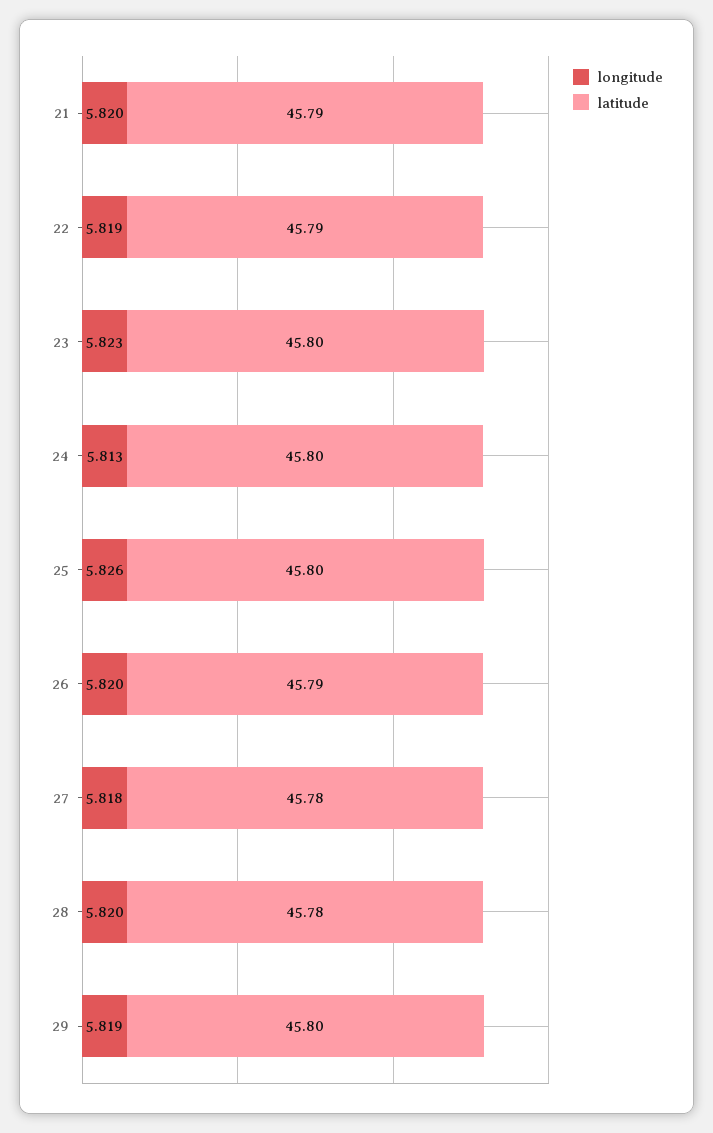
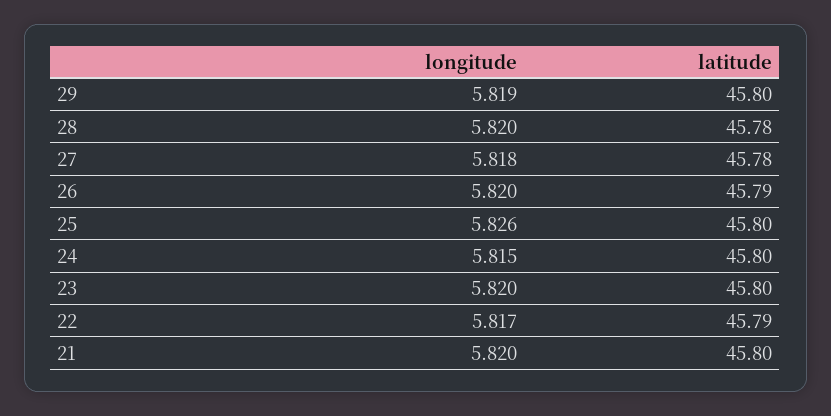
latitude, 21: 45.79 -> 45.8
longitude, 22: 5.819 -> 5.817
longitude, 23: 5.823 -> 5.82
longitude, 24: 5.813 -> 5.815

